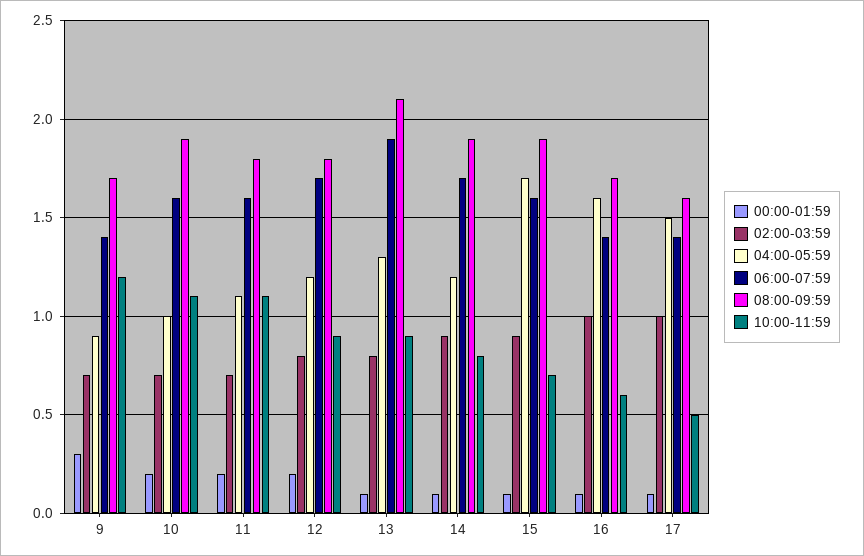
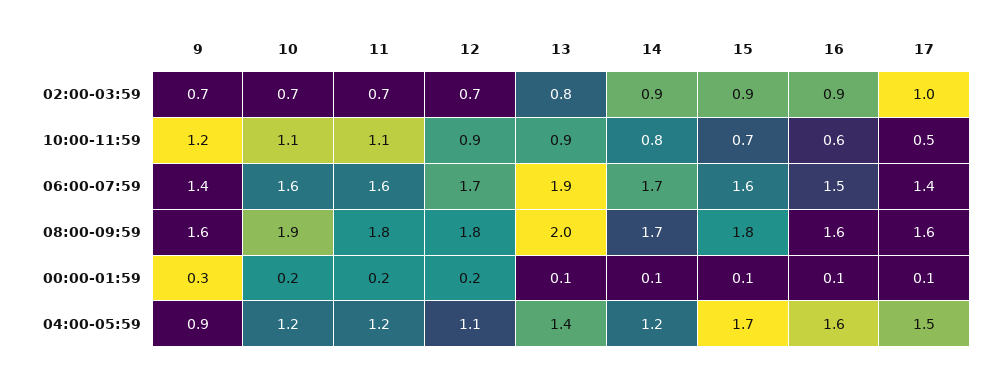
08:00-09:59, 9: 1.7 -> 1.6
04:00-05:59, 10: 1 -> 1.2
04:00-05:59, 11: 1.1 -> 1.2
02:00-03:59, 12: 0.8 -> 0.7
04:00-05:59, 12: 1.2 -> 1.1
04:00-05:59, 13: 1.3 -> 1.4
08:00-09:59, 13: 2.1 -> 2
08:00-09:59, 14: 1.9 -> 1.7
08:00-09:59, 15: 1.9 -> 1.8
02:00-03:59, 16: 1 -> 0.9
06:00-07:59, 16: 1.4 -> 1.5
08:00-09:59, 16: 1.7 -> 1.6

